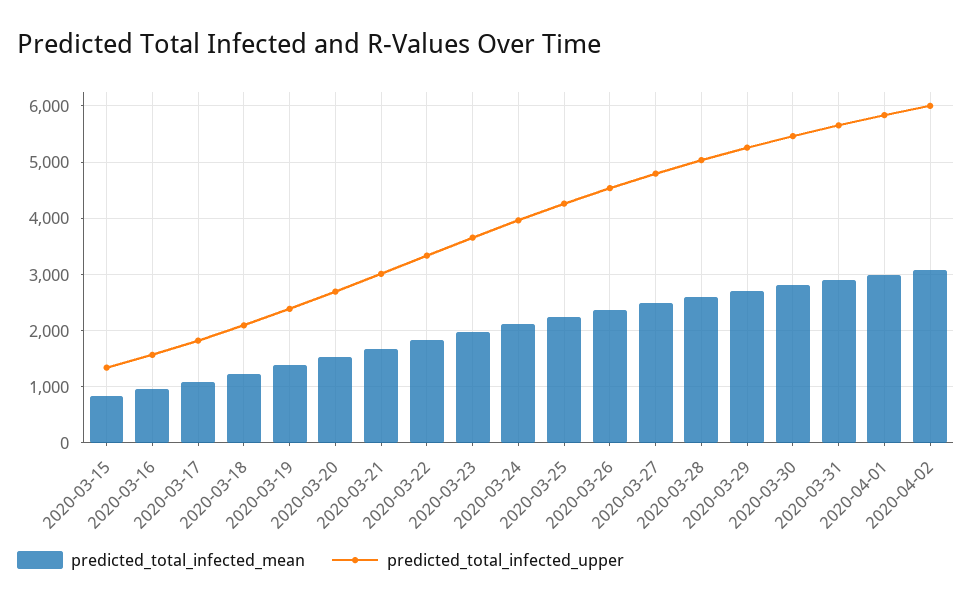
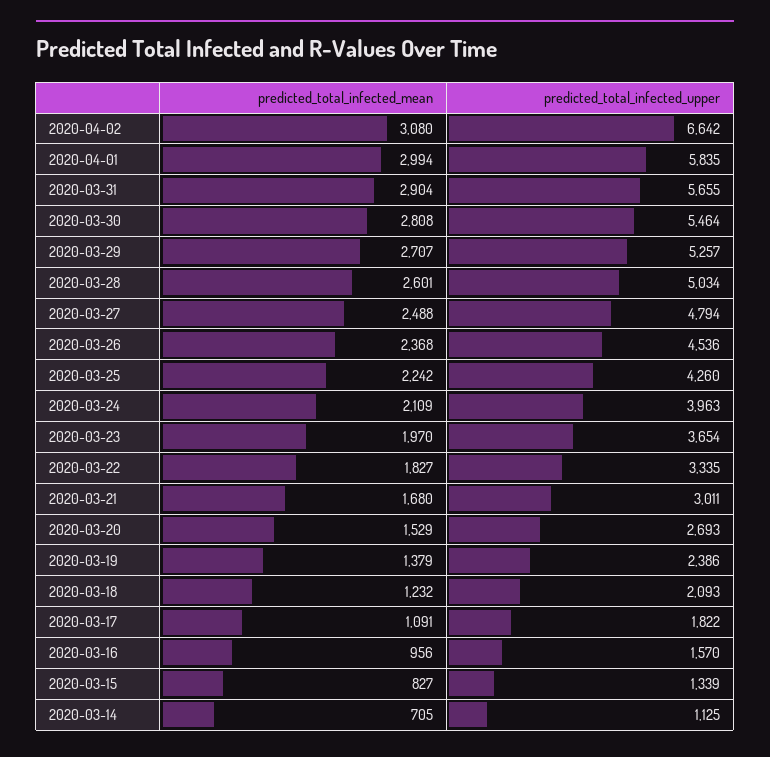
predicted_total_infected_upper, 2020-04-02: 6000 -> 6642
predicted_total_infected_mean, 2020-03-14: none -> 705
predicted_total_infected_upper, 2020-03-14: none -> 1125

